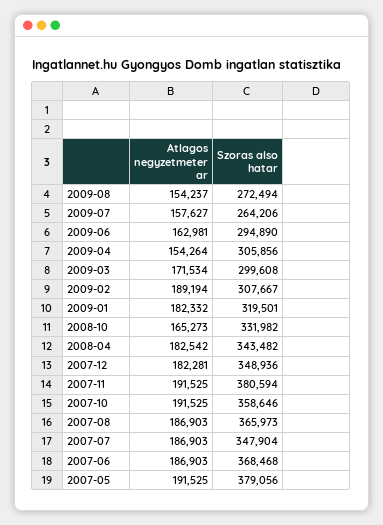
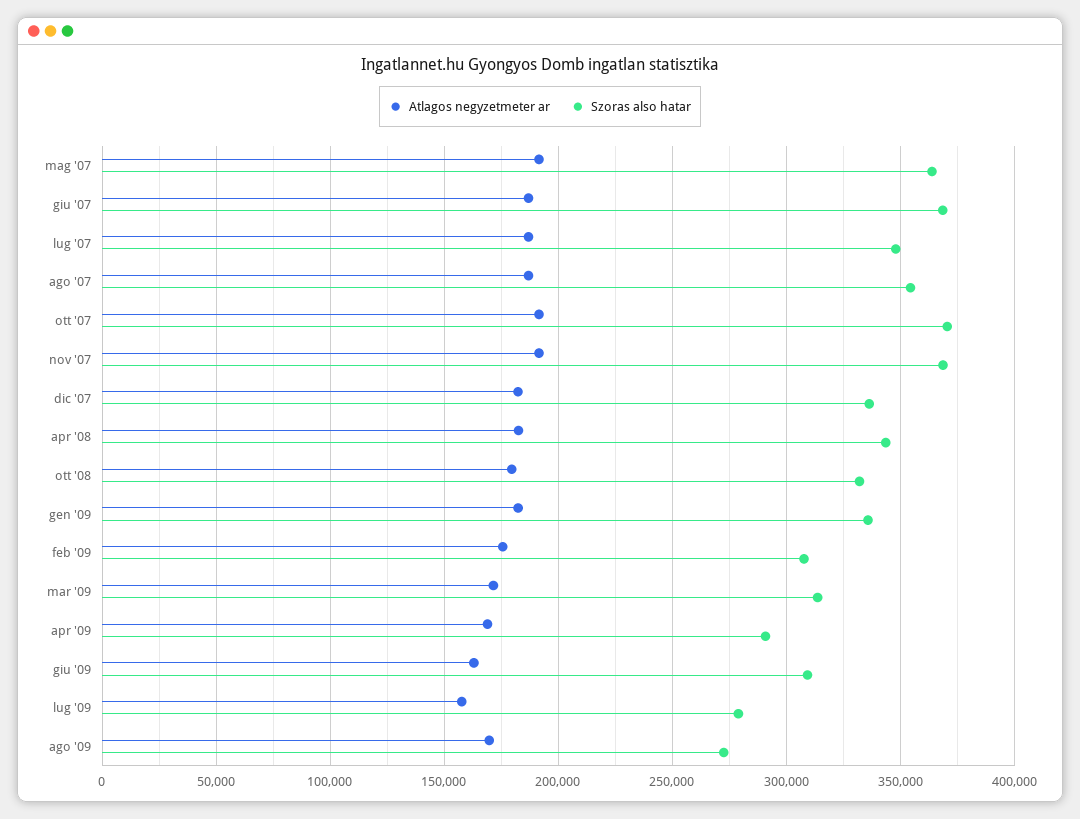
Atlagos negyzetmeter ar, 2009-08: 154237 -> 170000
Szoras also hatar, 2009-07: 264206 -> 280000
Szoras also hatar, 2009-06: 294890 -> 310000
Atlagos negyzetmeter ar, 2009-04: 154264 -> 170000
Szoras also hatar, 2009-04: 305856 -> 290000
Szoras also hatar, 2009-03: 299608 -> 315000
Atlagos negyzetmeter ar, 2009-02: 189194 -> 175000
Szoras also hatar, 2009-01: 319501 -> 335000
Atlagos negyzetmeter ar, 2008-10: 165273 -> 180000
Szoras also hatar, 2007-12: 348936 -> 335000
Szoras also hatar, 2007-11: 380594 -> 370000
Szoras also hatar, 2007-10: 358646 -> 370000
Szoras also hatar, 2007-08: 365973 -> 355000
Szoras also hatar, 2007-05: 379056 -> 365000

